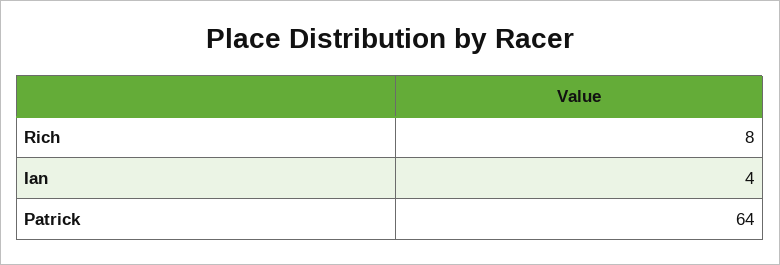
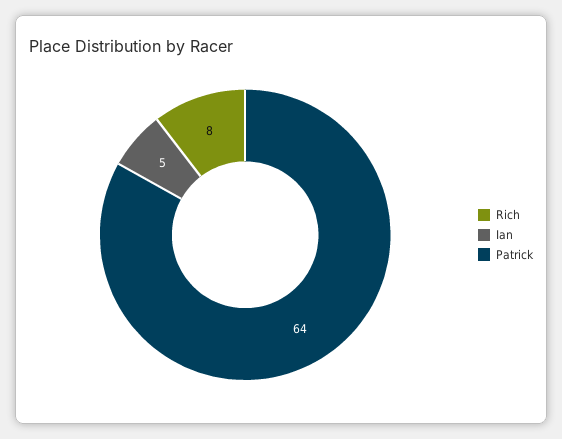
Ian: 4 -> 5

